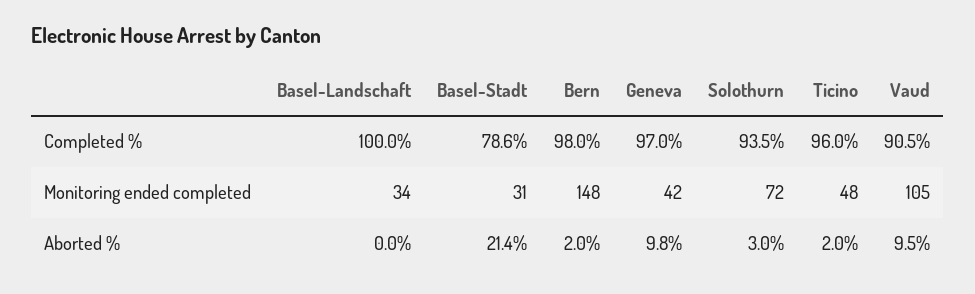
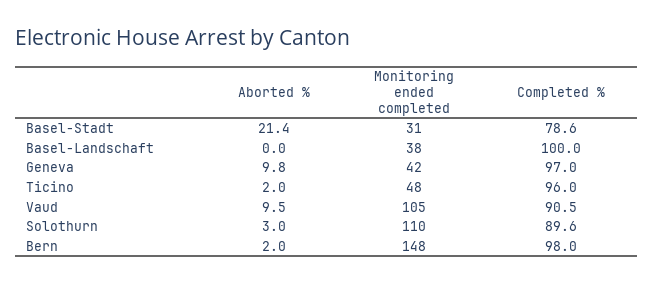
Solothurn, Completed %: 93.5 -> 89.6
Basel-Landschaft, Monitoring ended completed: 34 -> 38
Solothurn, Monitoring ended completed: 72 -> 110

